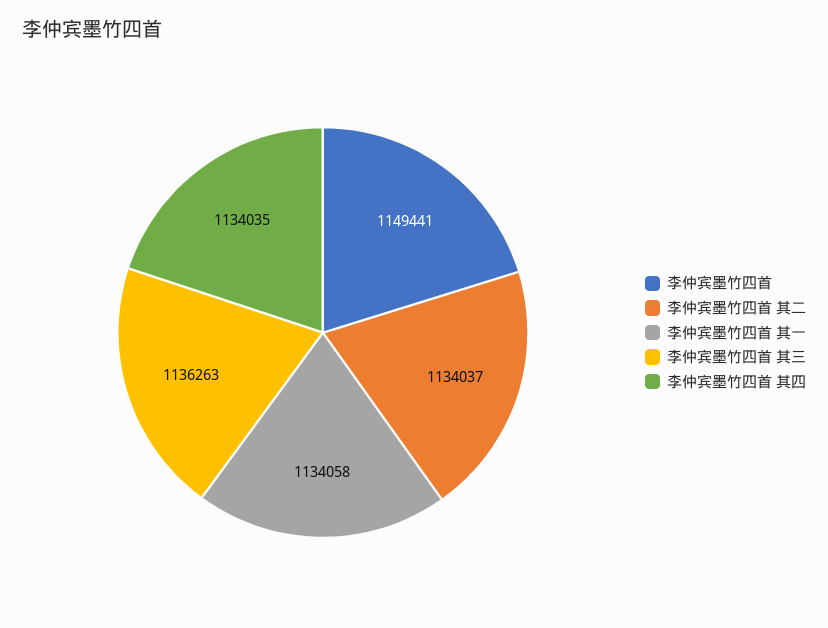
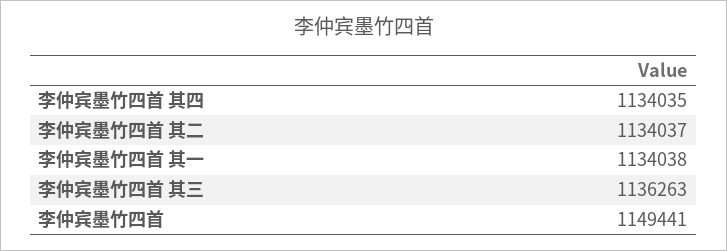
李仲宾墨竹四首 其一: 1134058 -> 1134038

